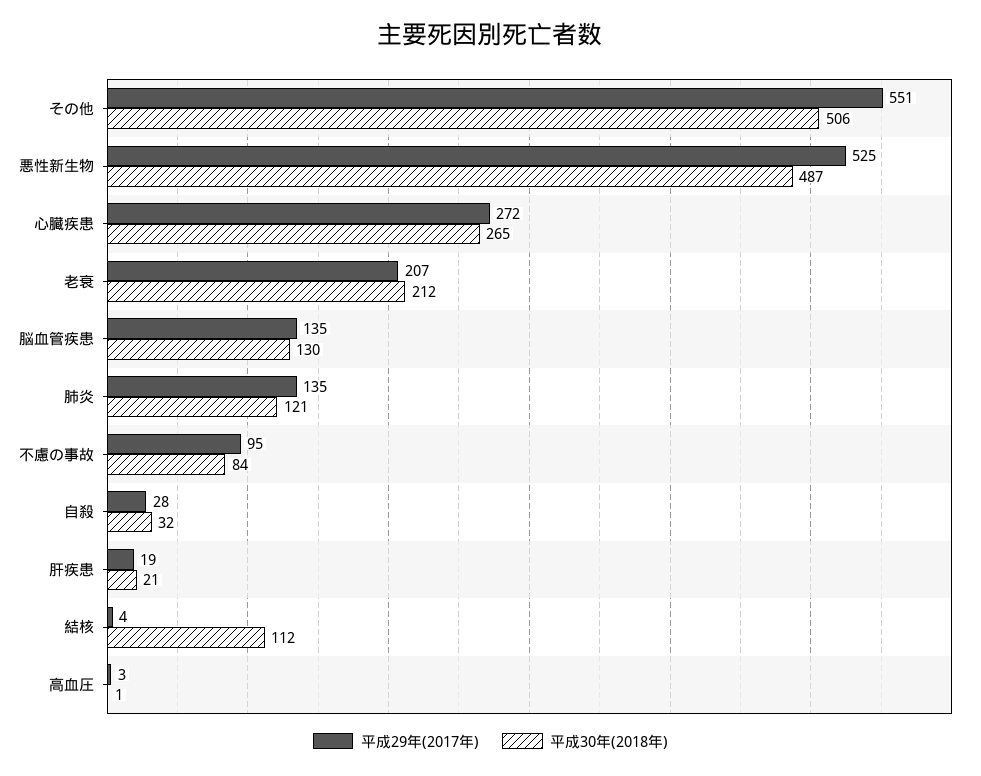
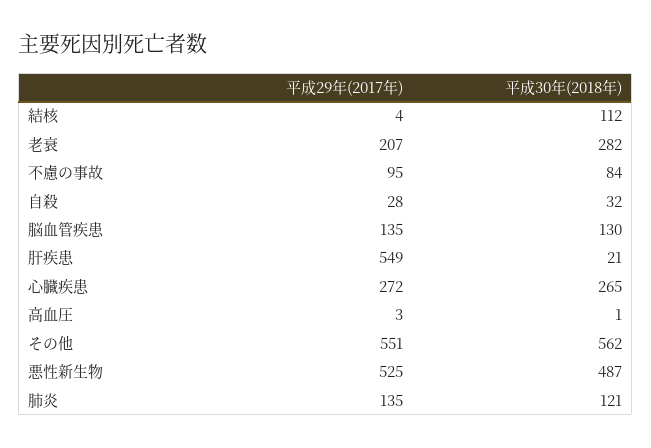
平成30年(2018年), その他: 506 -> 562
平成30年(2018年), 老衰: 212 -> 282
平成29年(2017年), 肝疾患: 19 -> 549

